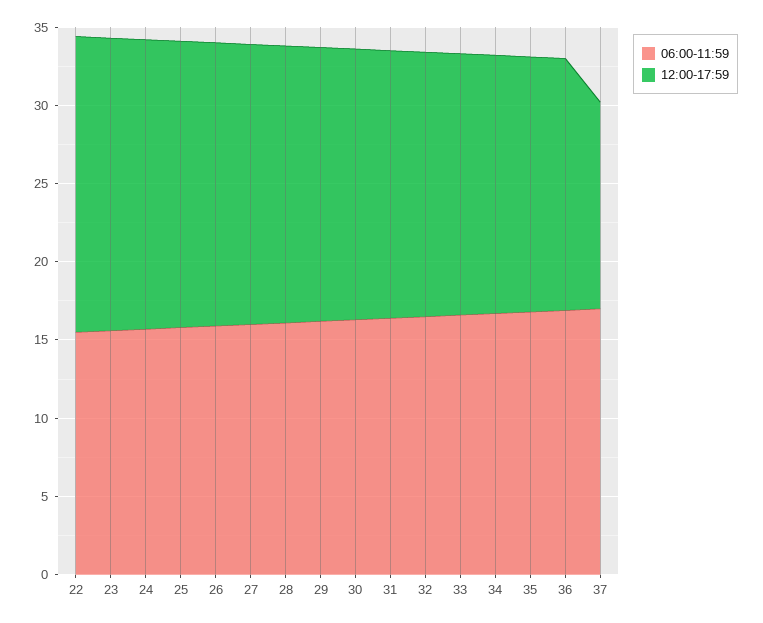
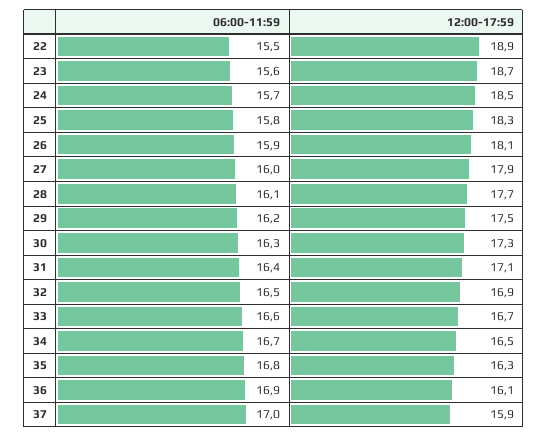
12:00-17:59, 37: 13 -> 15.9

